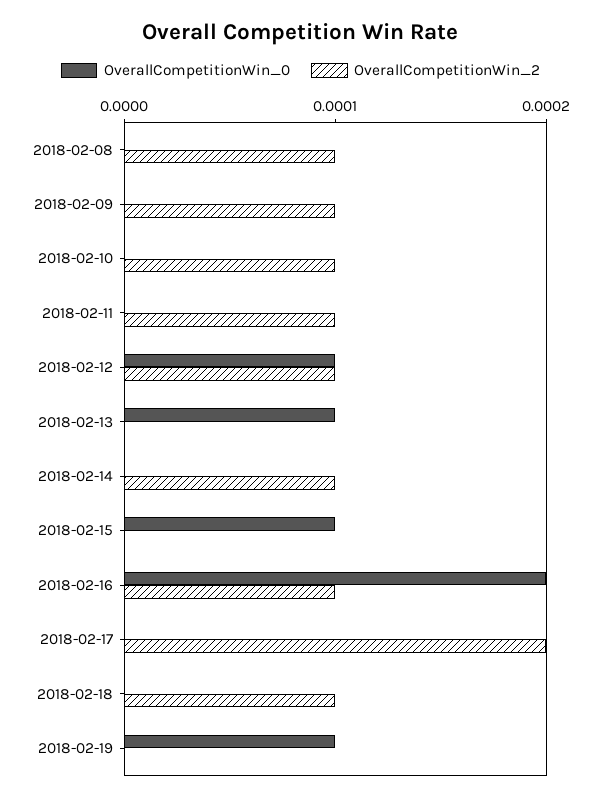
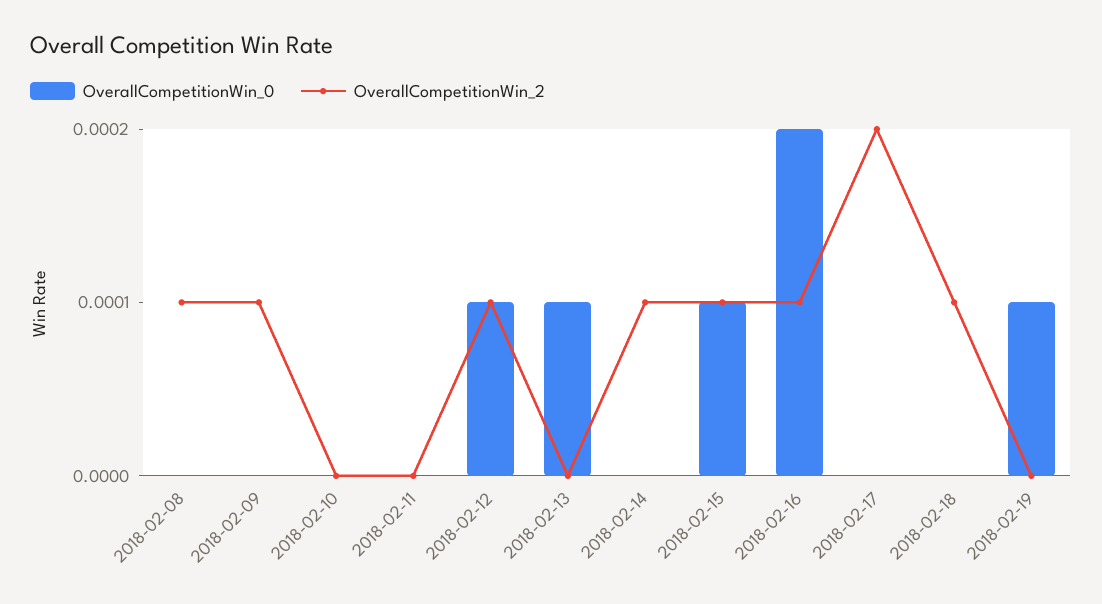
OverallCompetitionWin_2, 2018-02-10: 0.0001 -> 0
OverallCompetitionWin_2, 2018-02-11: 0.0001 -> 0
OverallCompetitionWin_2, 2018-02-15: 0 -> 0.0001

